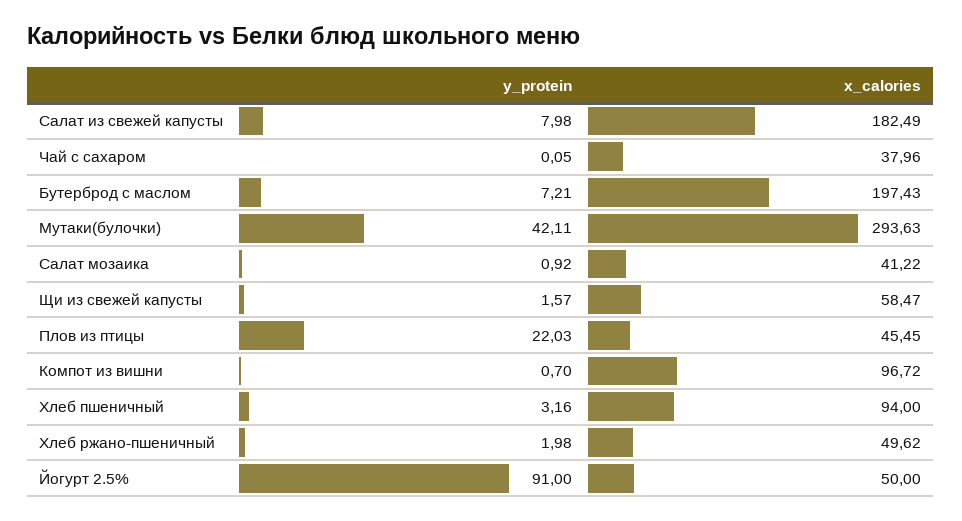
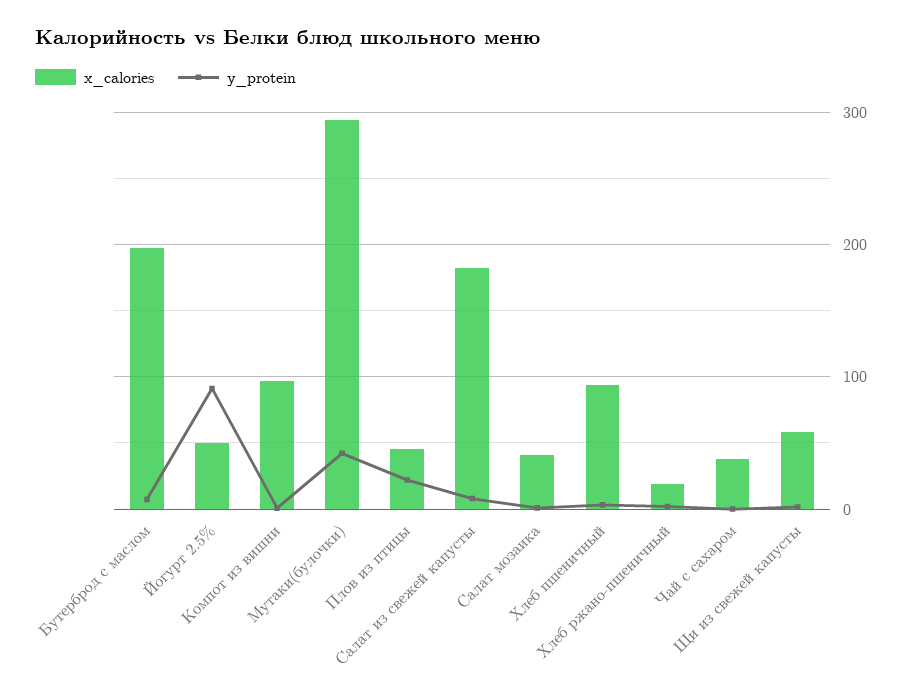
x_calories, Хлеб ржано-пшеничный: 49.62 -> 20

